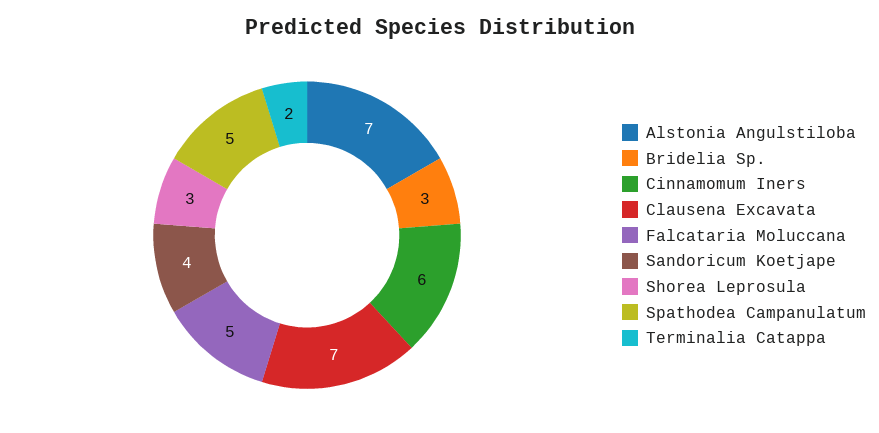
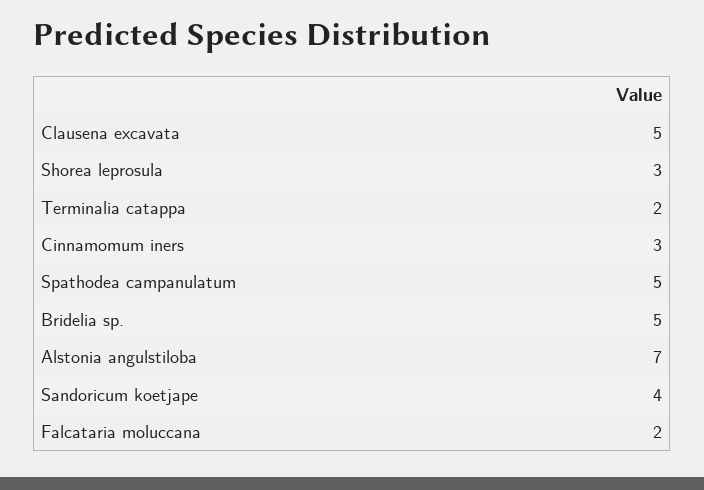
Bridelia Sp.: 3 -> 5
Cinnamomum Iners: 6 -> 3
Clausena Excavata: 7 -> 5
Falcataria Moluccana: 5 -> 2

